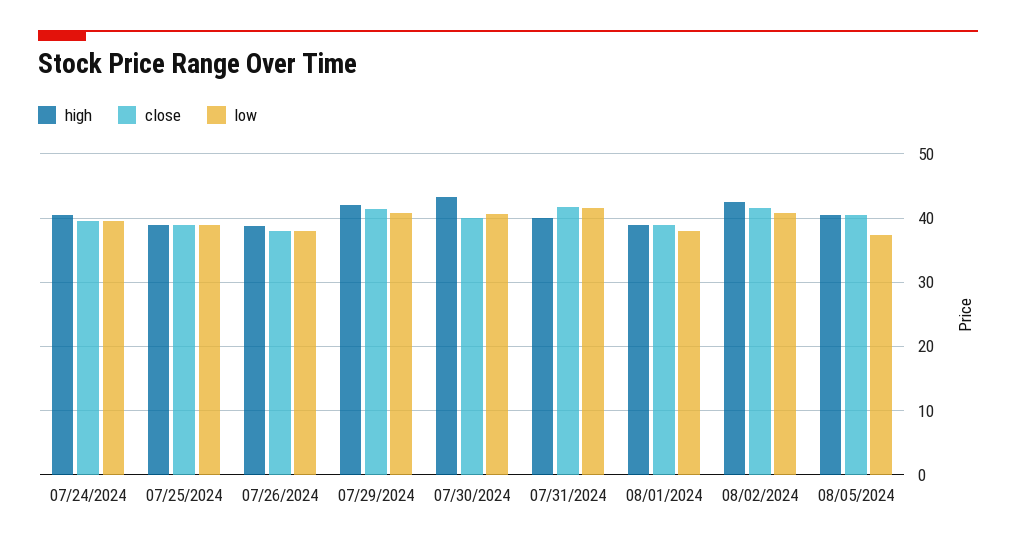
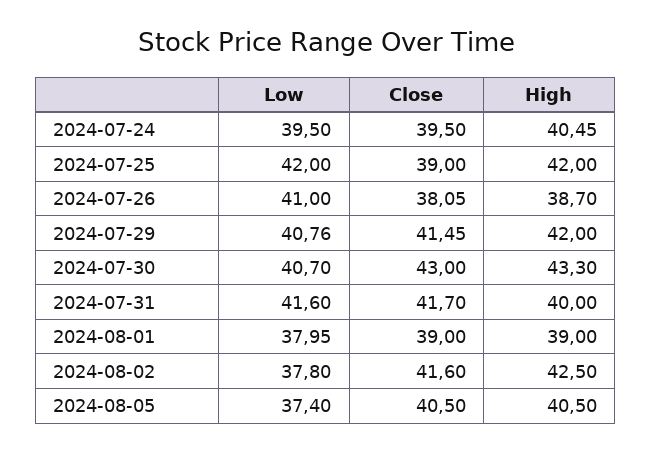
high, 07/25/2024: 39 -> 42
low, 07/25/2024: 39 -> 42
low, 07/26/2024: 38 -> 41
close, 07/30/2024: 40 -> 43
low, 08/02/2024: 41 -> 37.8

